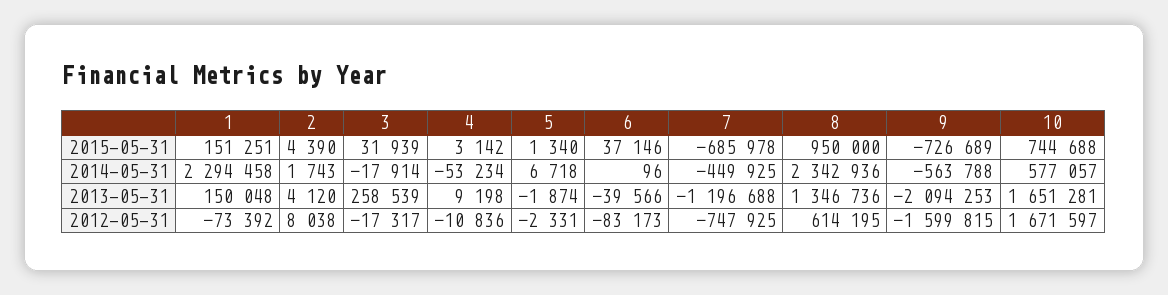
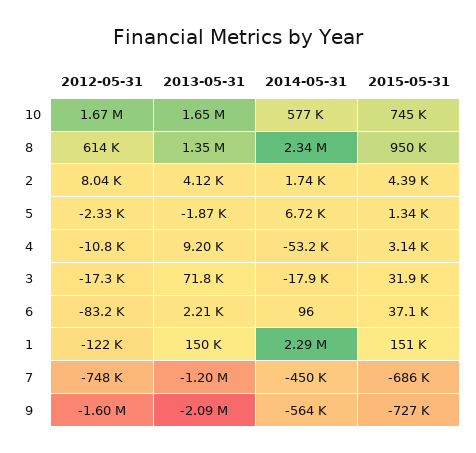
3, 2013-05-31: 258539 -> 71800
6, 2013-05-31: -39566 -> 2210
1, 2012-05-31: -73392 -> -122000

